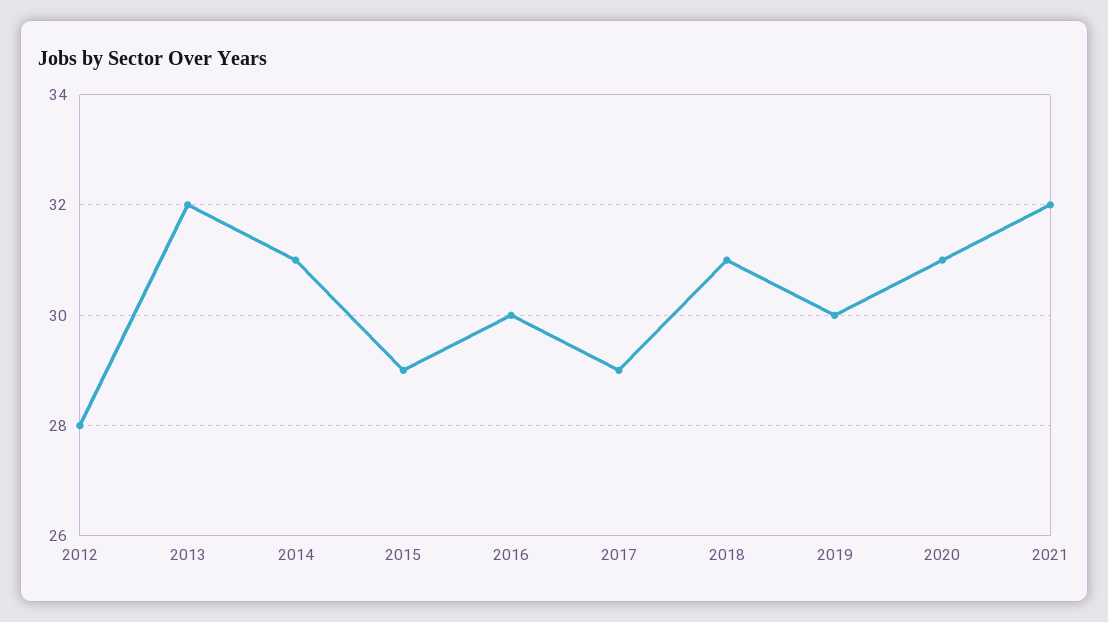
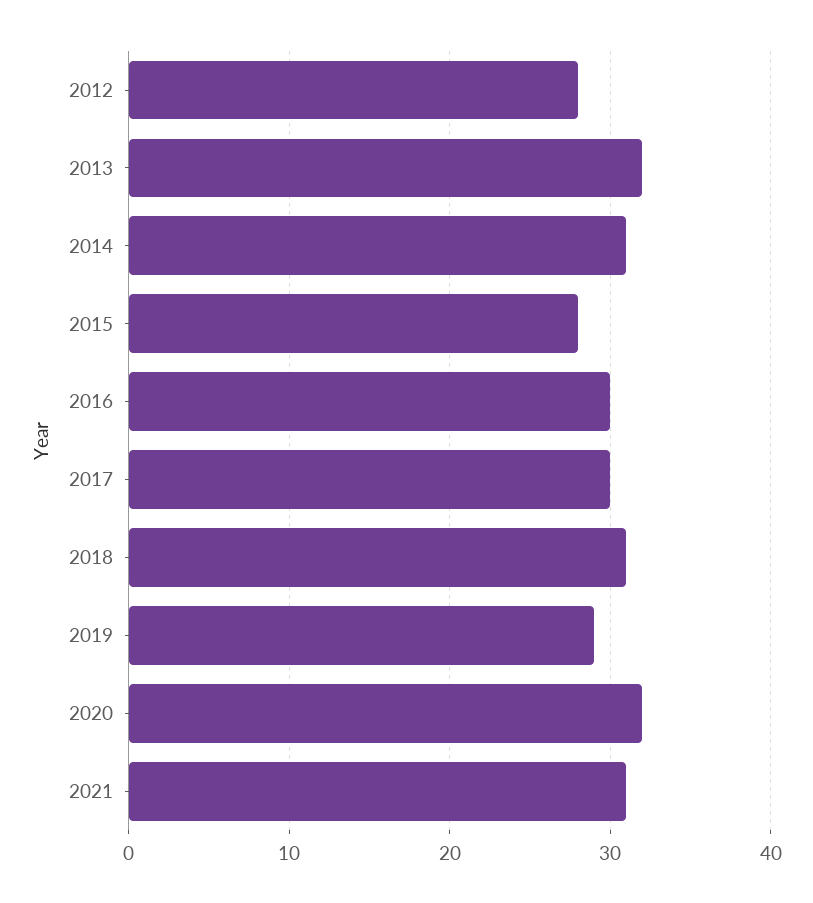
2015: 29 -> 28
2017: 29 -> 30
2019: 30 -> 29
2020: 31 -> 32
2021: 32 -> 31

